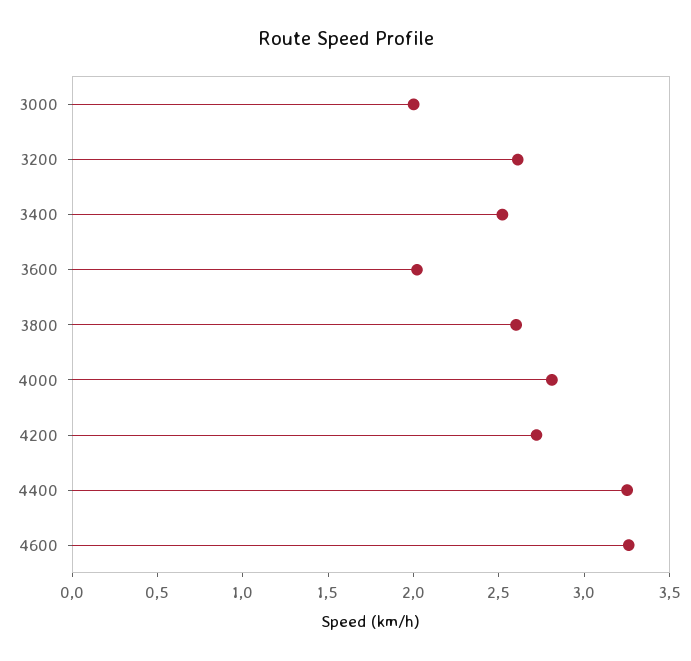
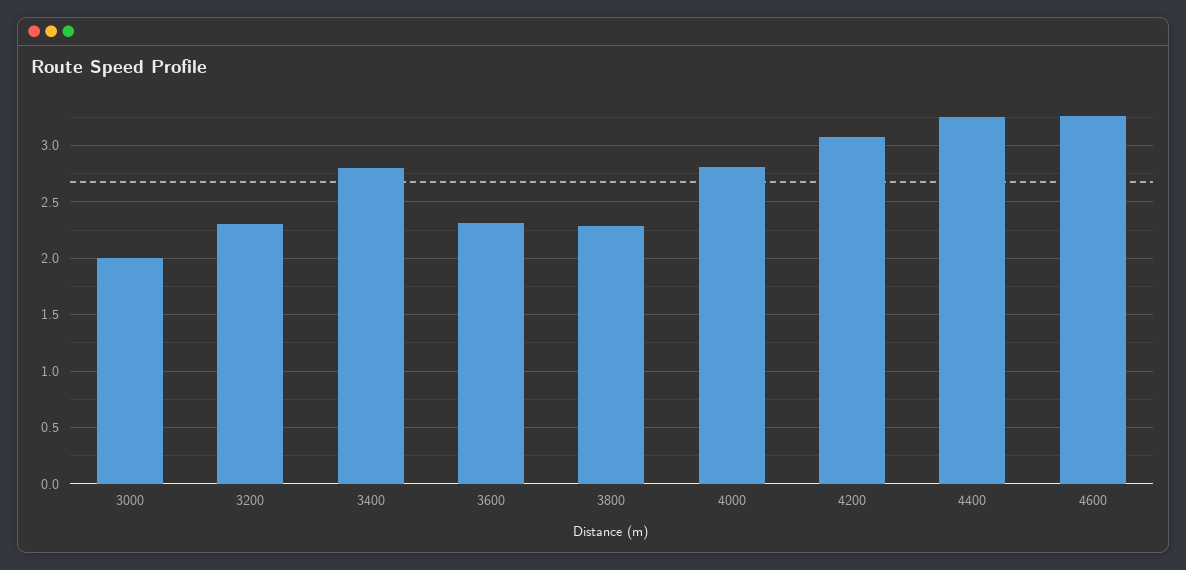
3200: 2.6 -> 2.3
3400: 2.5 -> 2.8
3600: 2 -> 2.3
3800: 2.6 -> 2.3
4200: 2.7 -> 3.1

